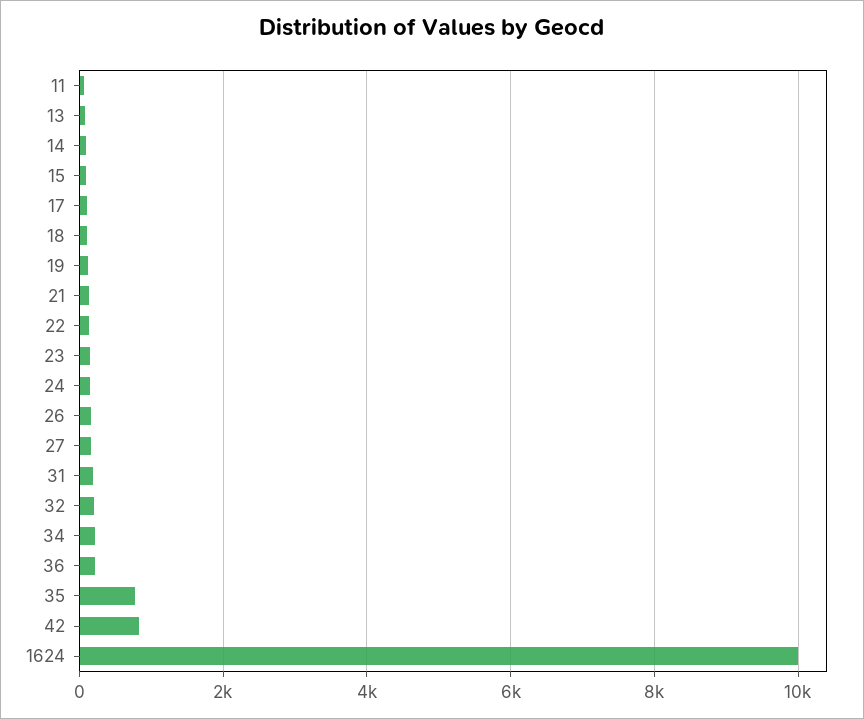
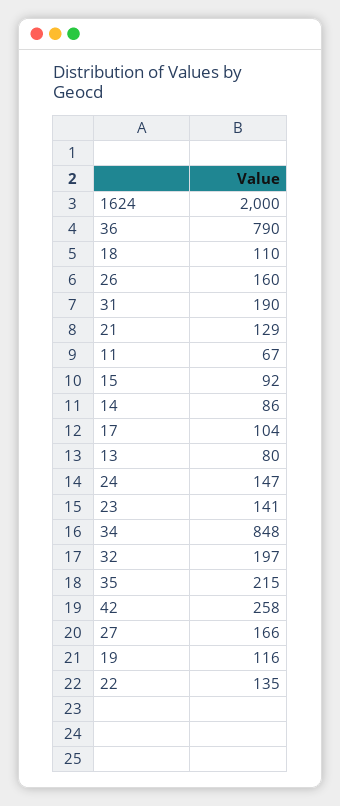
34: 200 -> 848
36: 200 -> 790
35: 800 -> 215
42: 800 -> 258
1624: 10000 -> 2000

